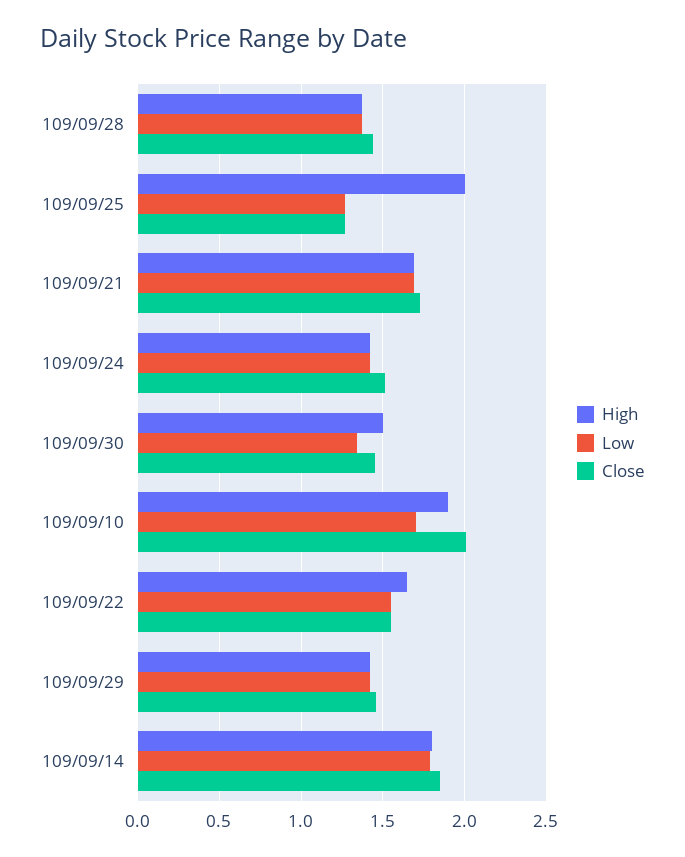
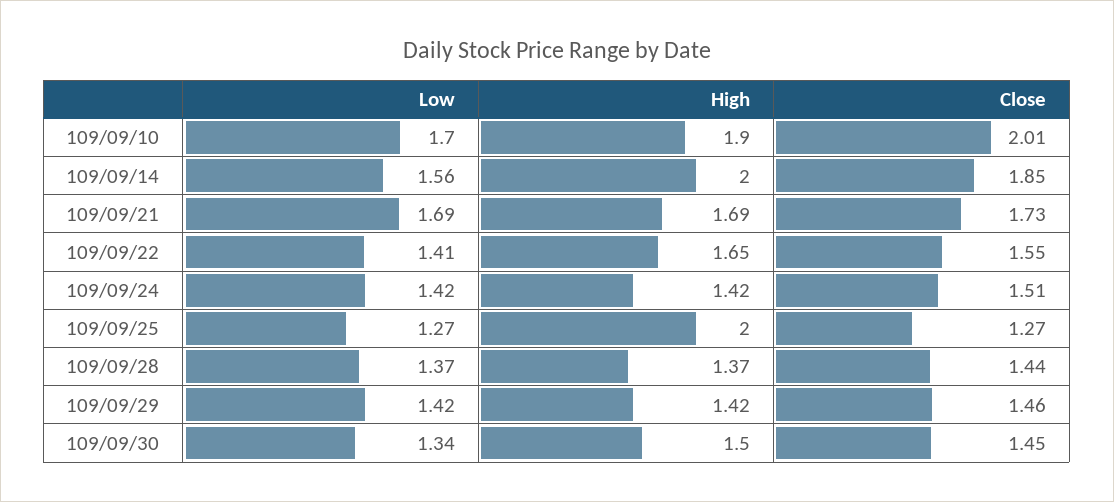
Low, 109/09/22: 1.55 -> 1.41
High, 109/09/14: 1.8 -> 2
Low, 109/09/14: 1.8 -> 1.56

